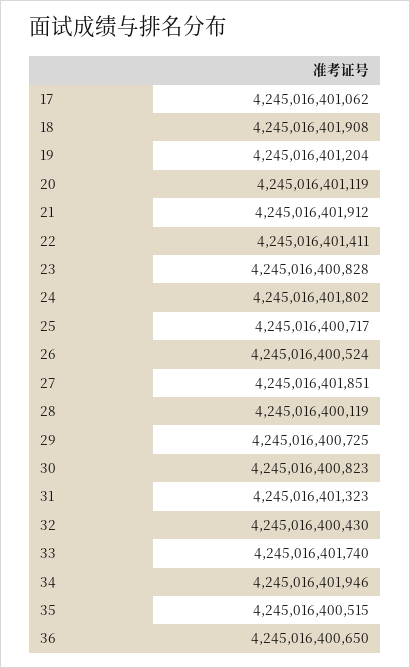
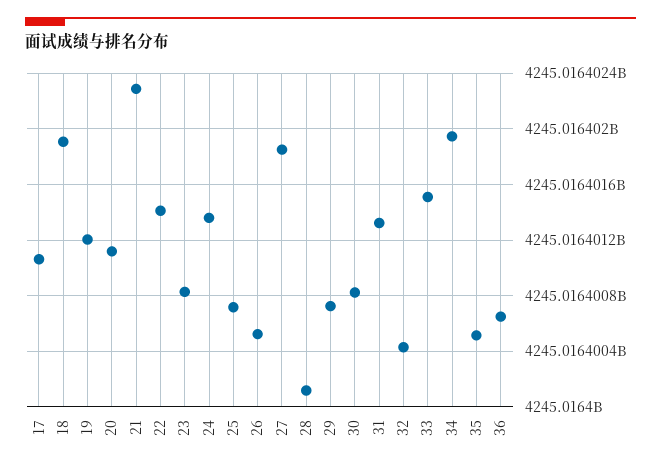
21: 4245016401912 -> 4245016402300
24: 4245016401802 -> 4245016401350
33: 4245016401740 -> 4245016401500

